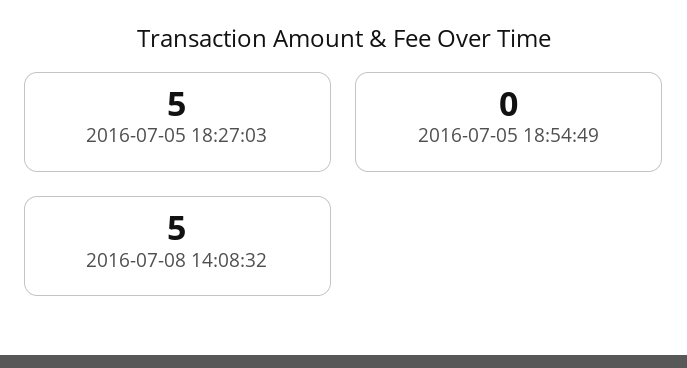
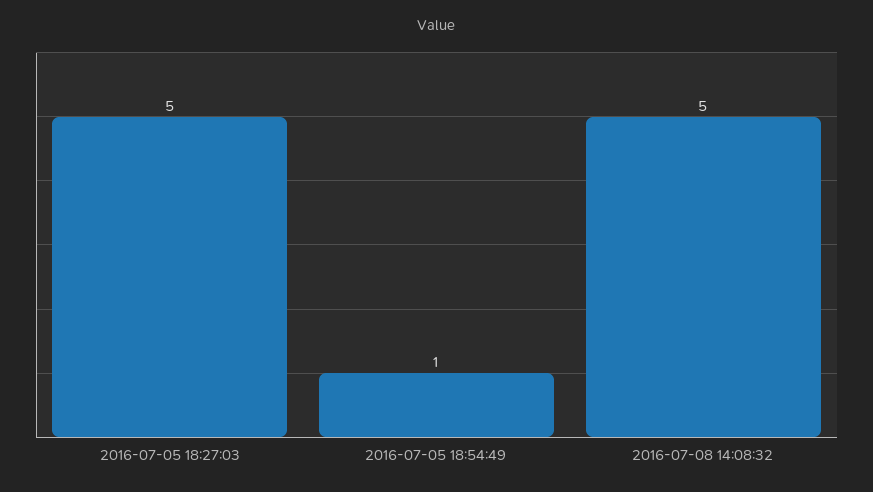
2016-07-05 18:54:49: 0 -> 1

